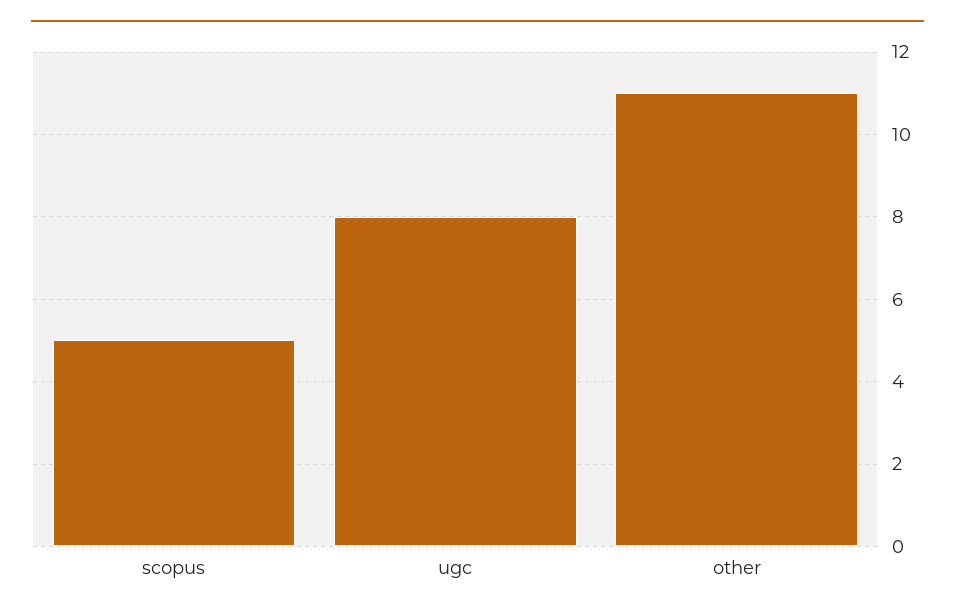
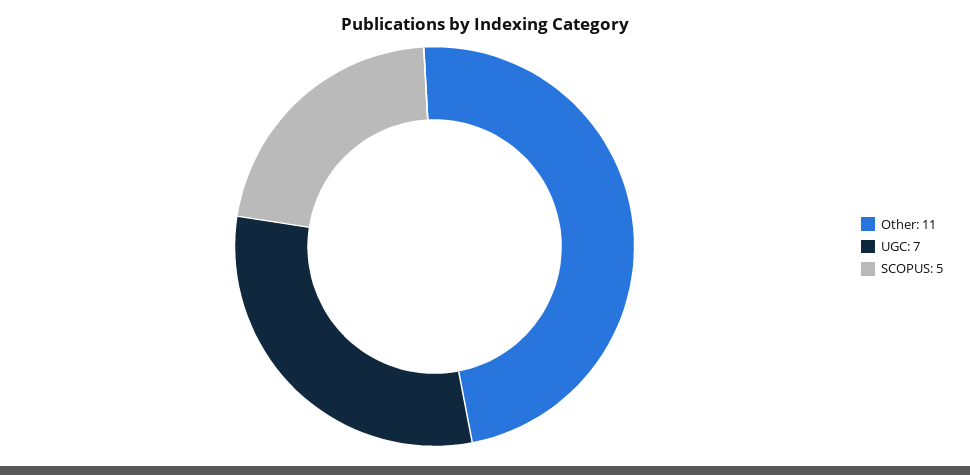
ugc: 8 -> 7

